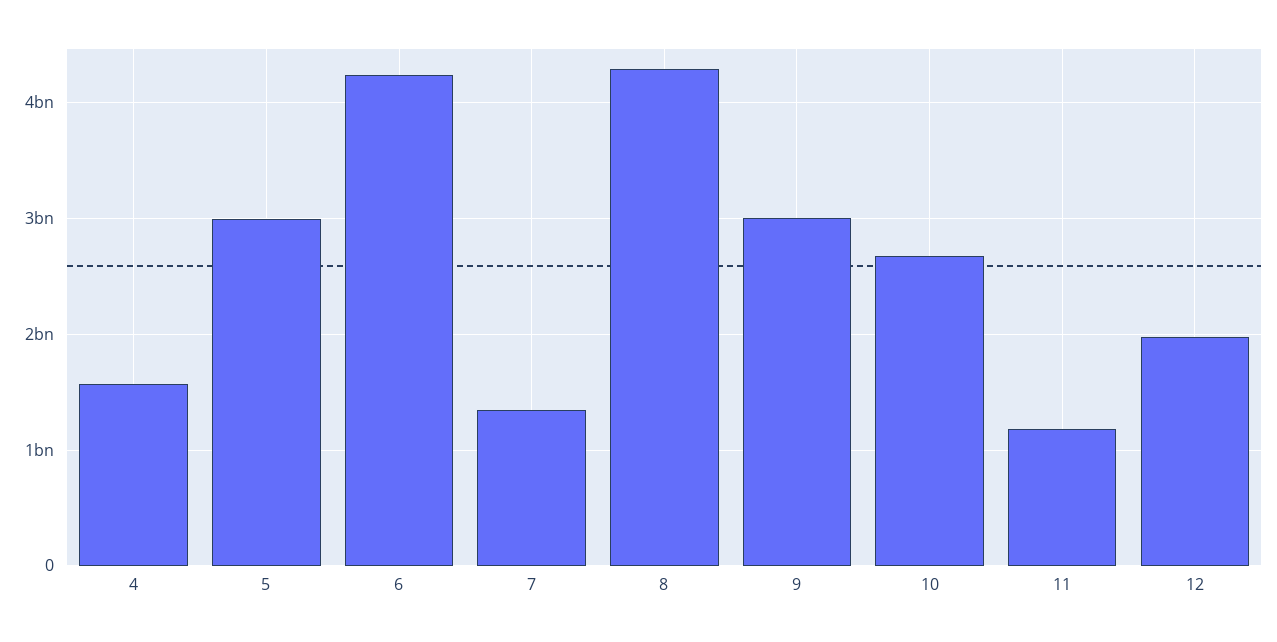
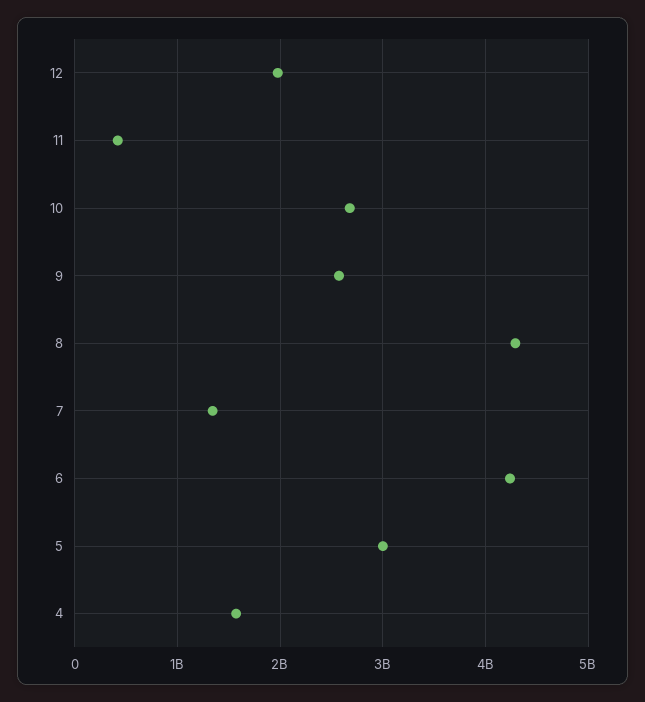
9: 3000000000 -> 2600000000
11: 1200000000 -> 400000000

